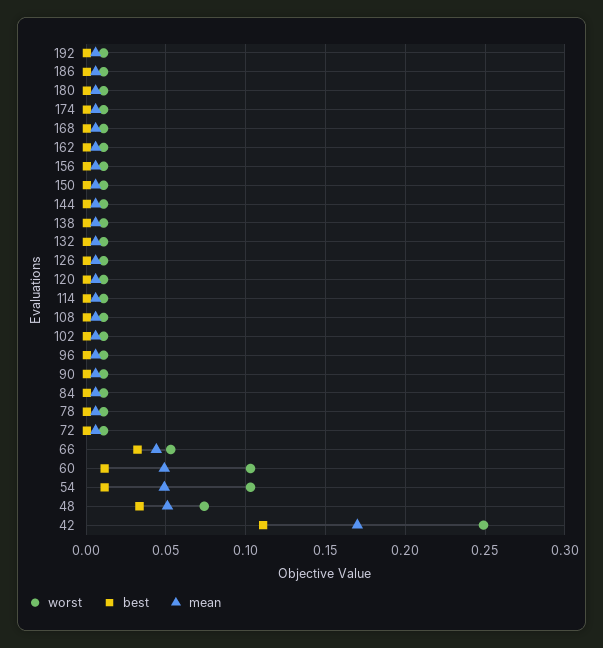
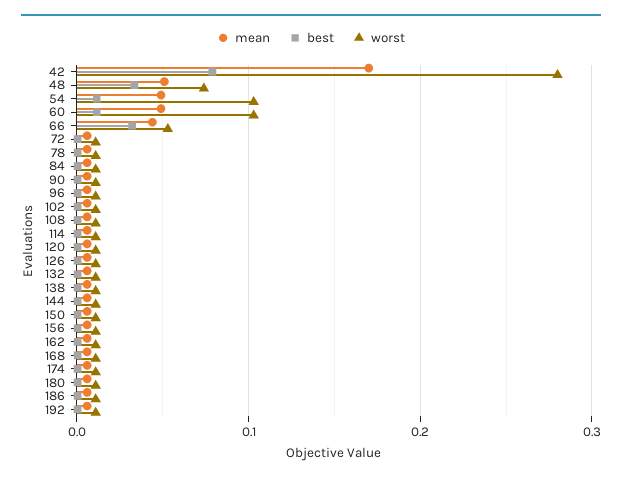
worst, 42: 0.25 -> 0.28
best, 42: 0.11 -> 0.08

